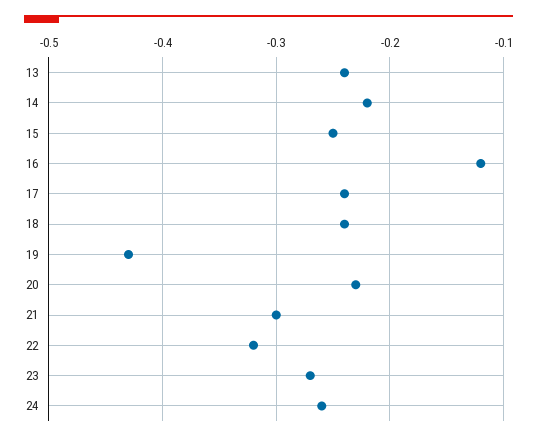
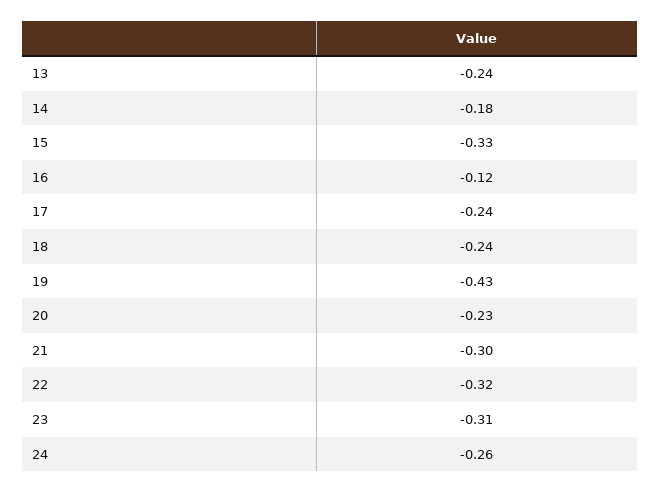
14: -0.22 -> -0.18
15: -0.25 -> -0.33
23: -0.27 -> -0.31

